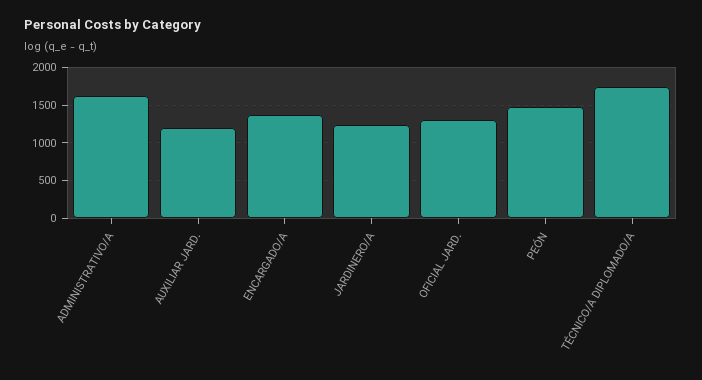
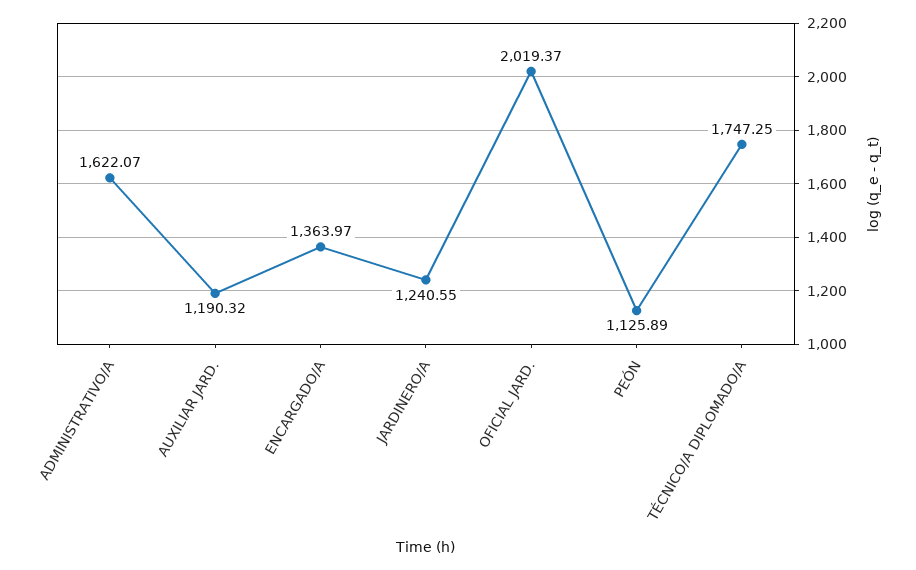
OFICIAL JARD.: 1300 -> 2019.37
PEÓN: 1500 -> 1125.89

